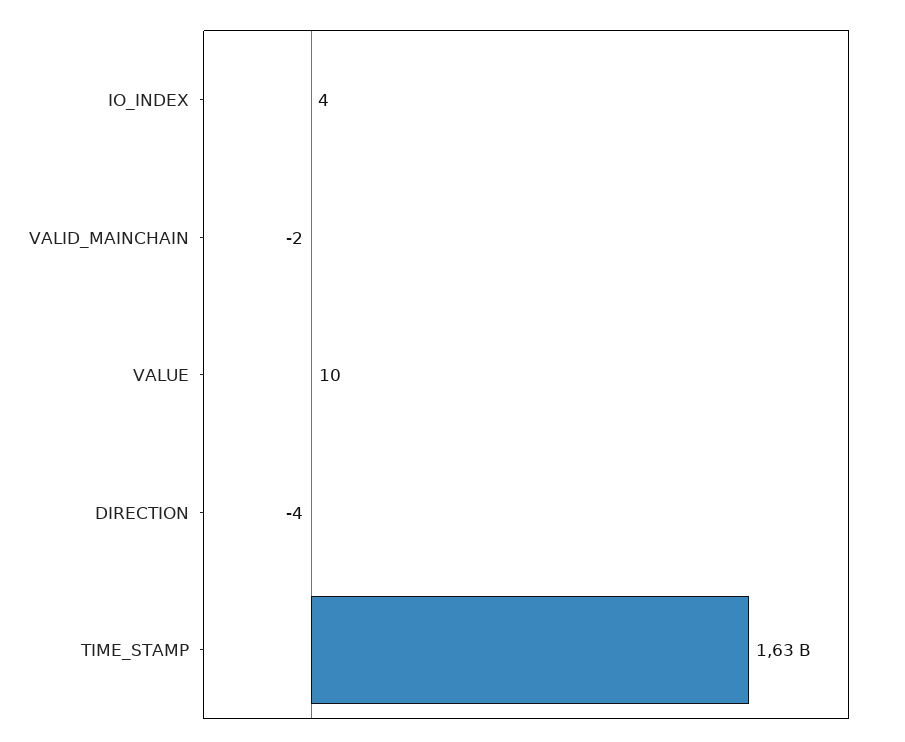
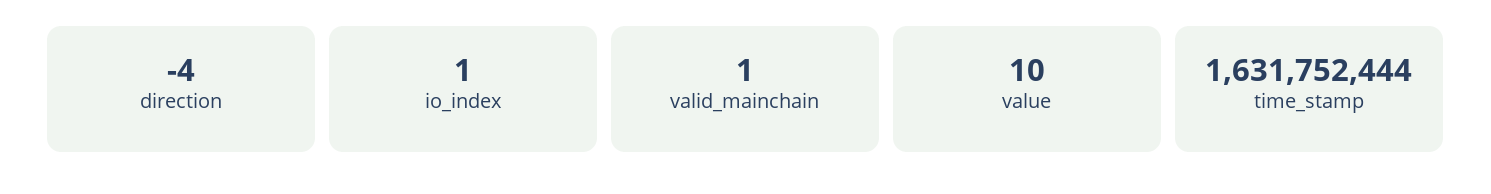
IO_INDEX: 4 -> 1
VALID_MAINCHAIN: -2 -> 1

